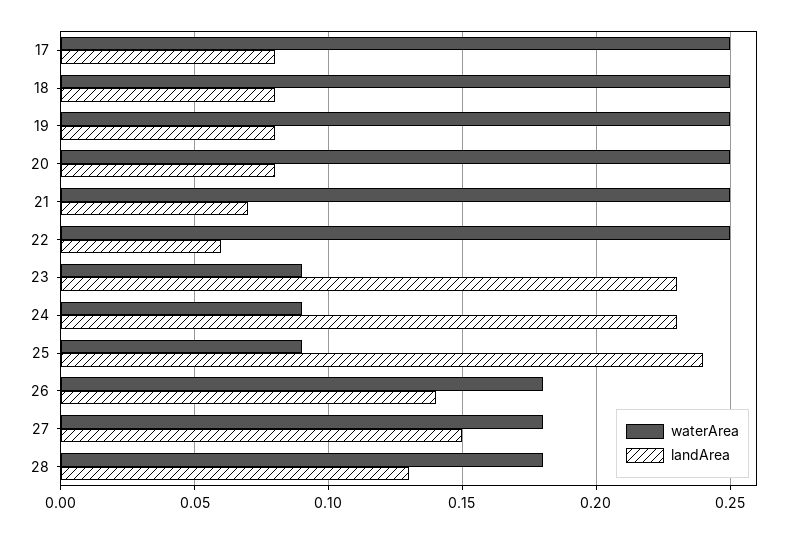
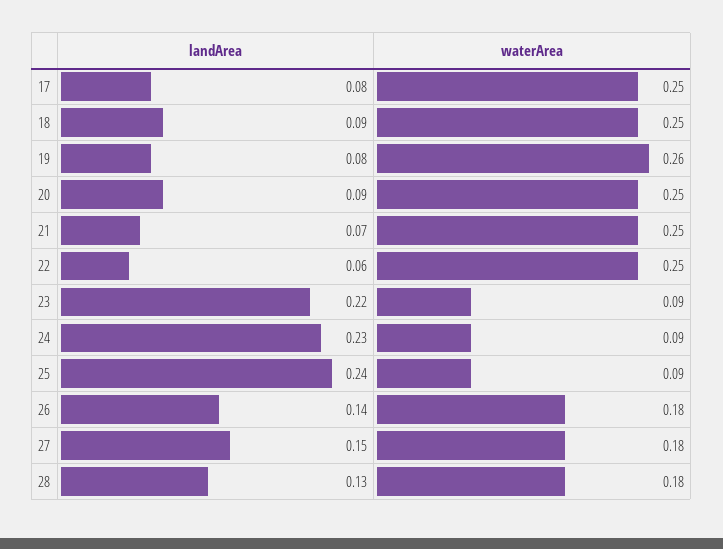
landArea, 18: 0.08 -> 0.09
waterArea, 19: 0.25 -> 0.26
landArea, 20: 0.08 -> 0.09
landArea, 23: 0.23 -> 0.22

